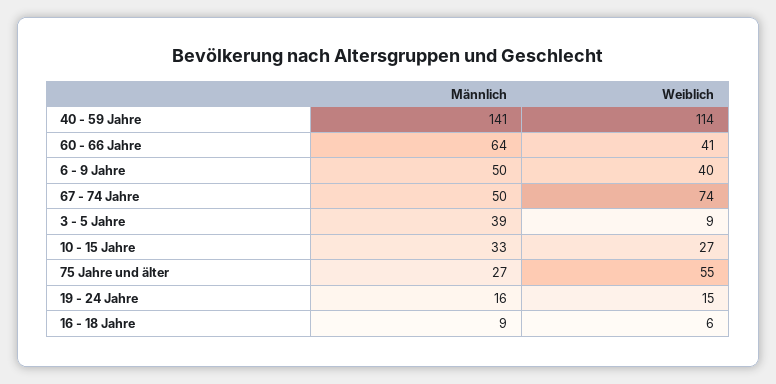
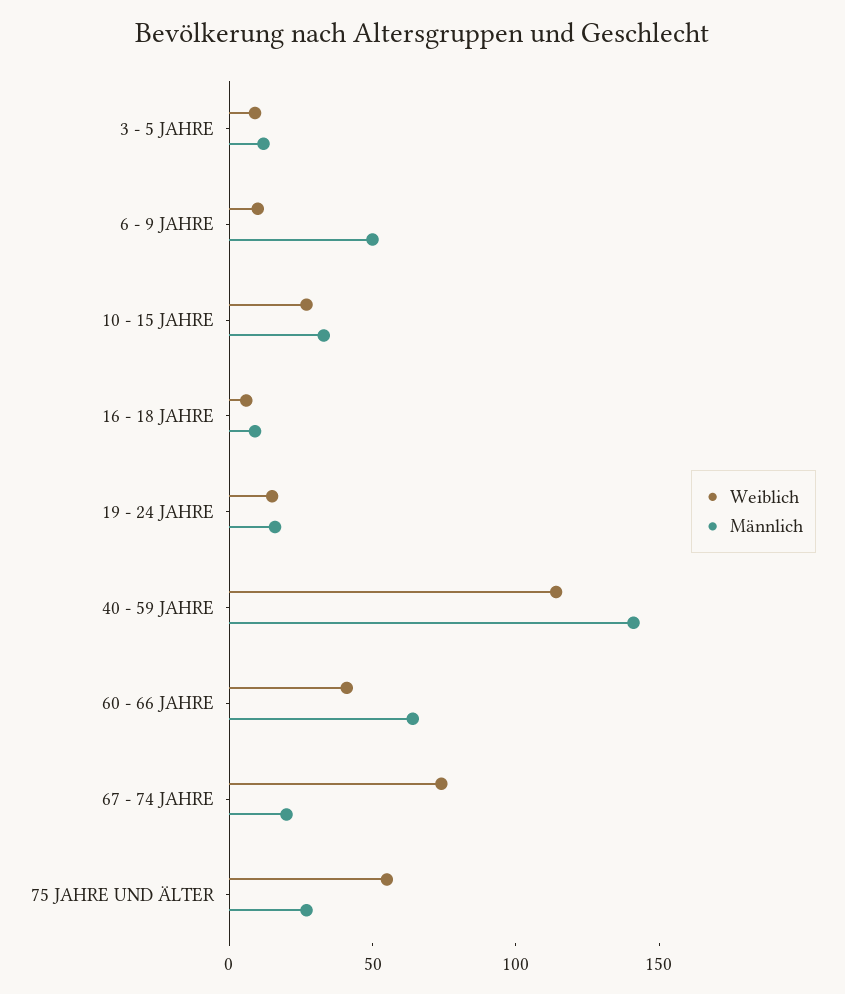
Weiblich, 6 - 9 Jahre: 40 -> 10
Männlich, 67 - 74 Jahre: 50 -> 20
Männlich, 3 - 5 Jahre: 39 -> 10

